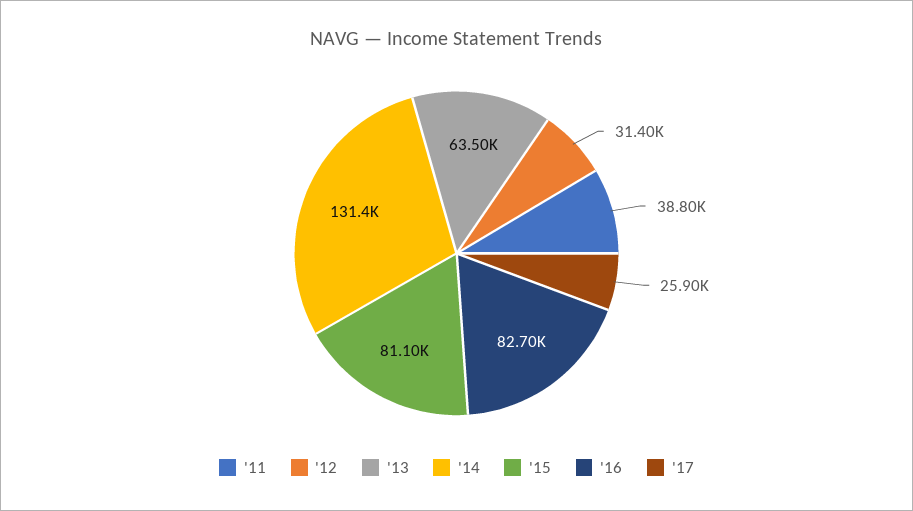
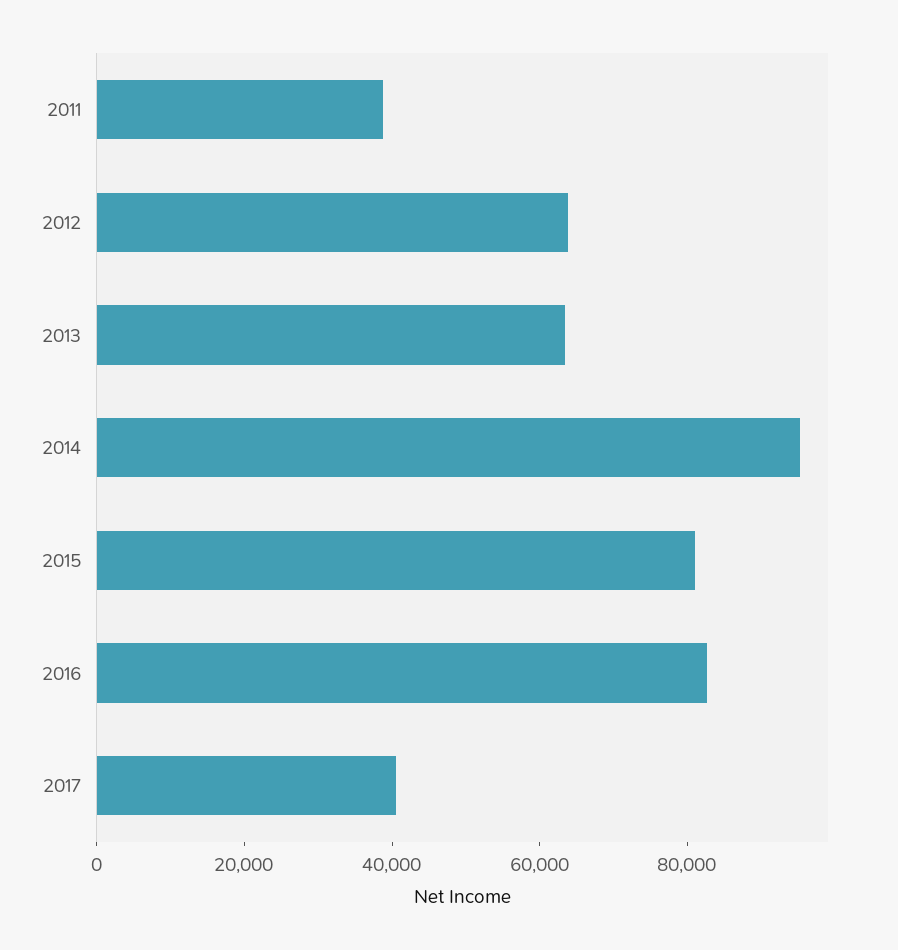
'12: 31400 -> 65000
'14: 131400 -> 95000
'17: 25900 -> 40000

